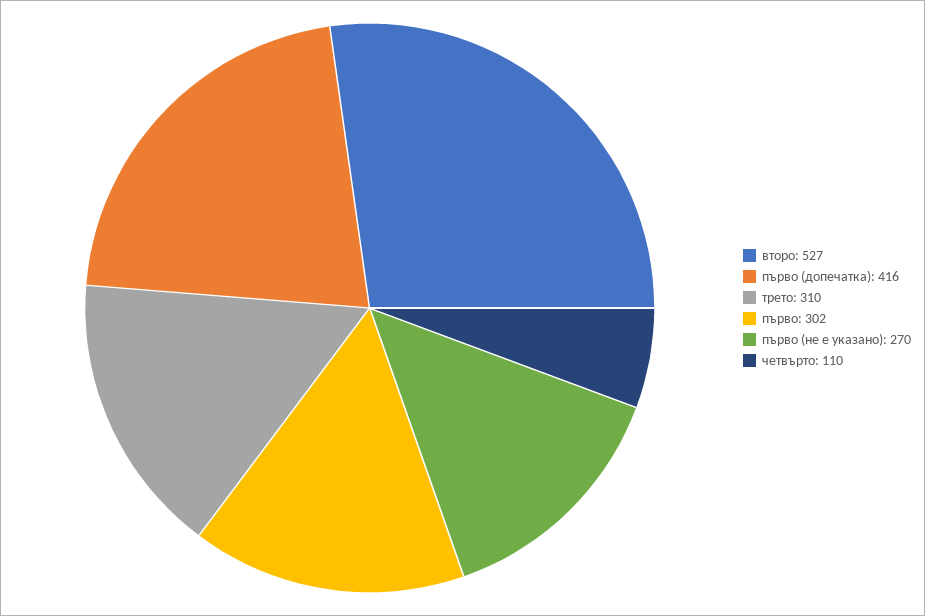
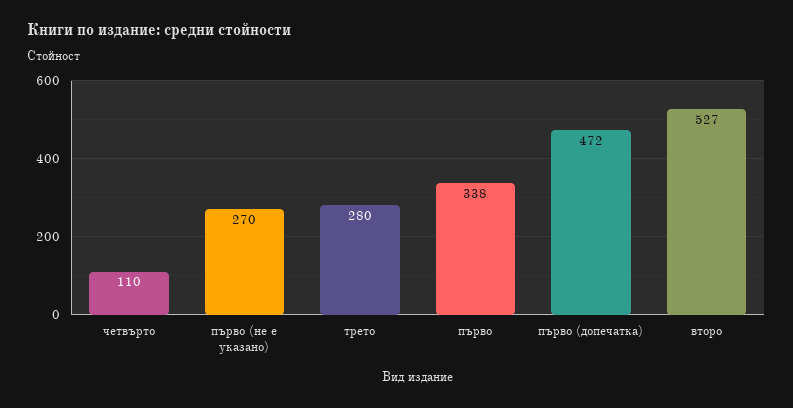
първо (допечатка): 416 -> 472
трето: 310 -> 280
първо: 302 -> 338

